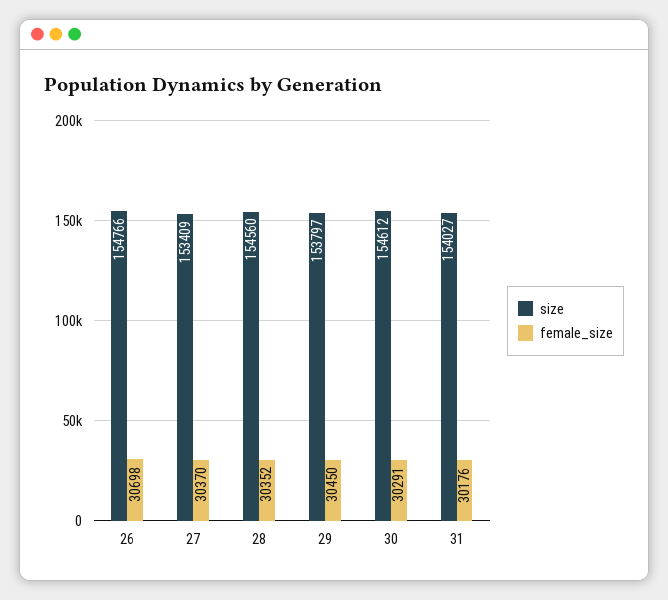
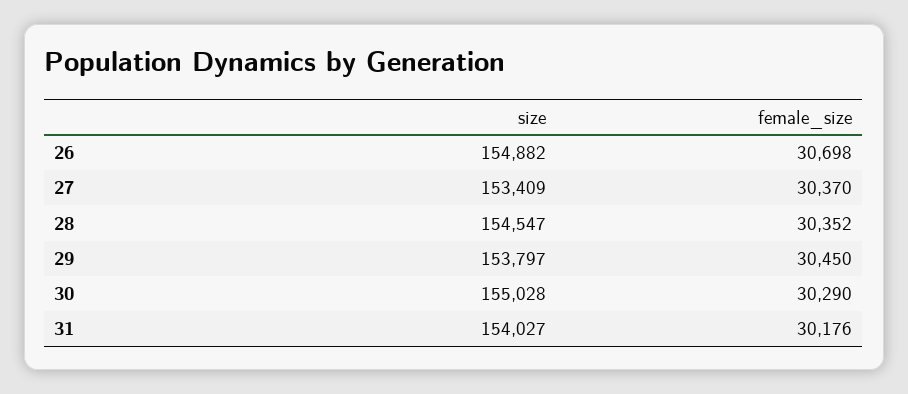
size, 26: 154766 -> 154882
size, 28: 154560 -> 154547
size, 30: 154612 -> 155028
female_size, 30: 30291 -> 30290

